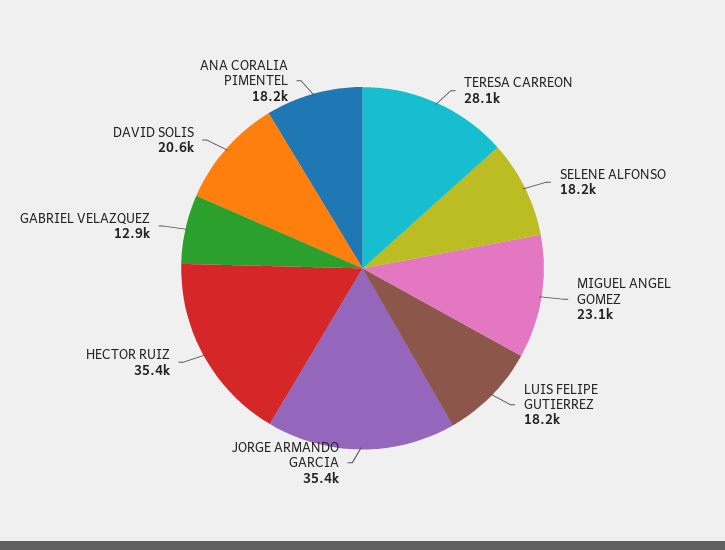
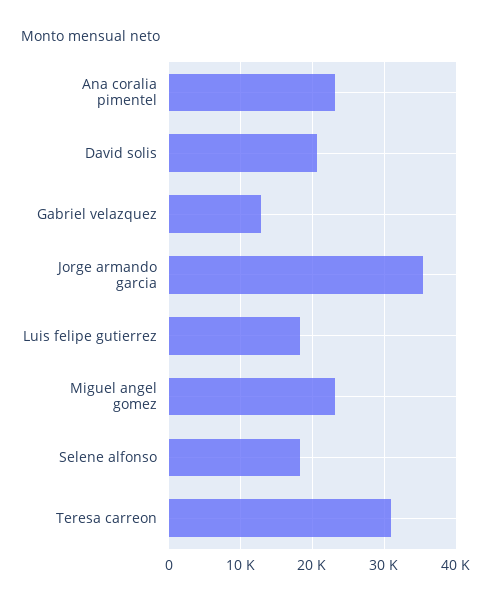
TERESA CARREON: 28100 -> 31000
HECTOR RUIZ: 35400 -> none
ANA CORALIA PIMENTEL: 18200 -> 23000

